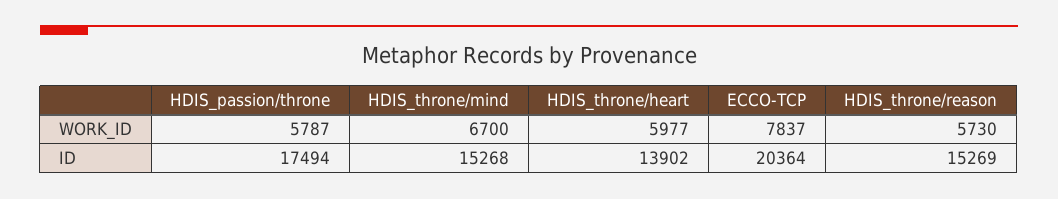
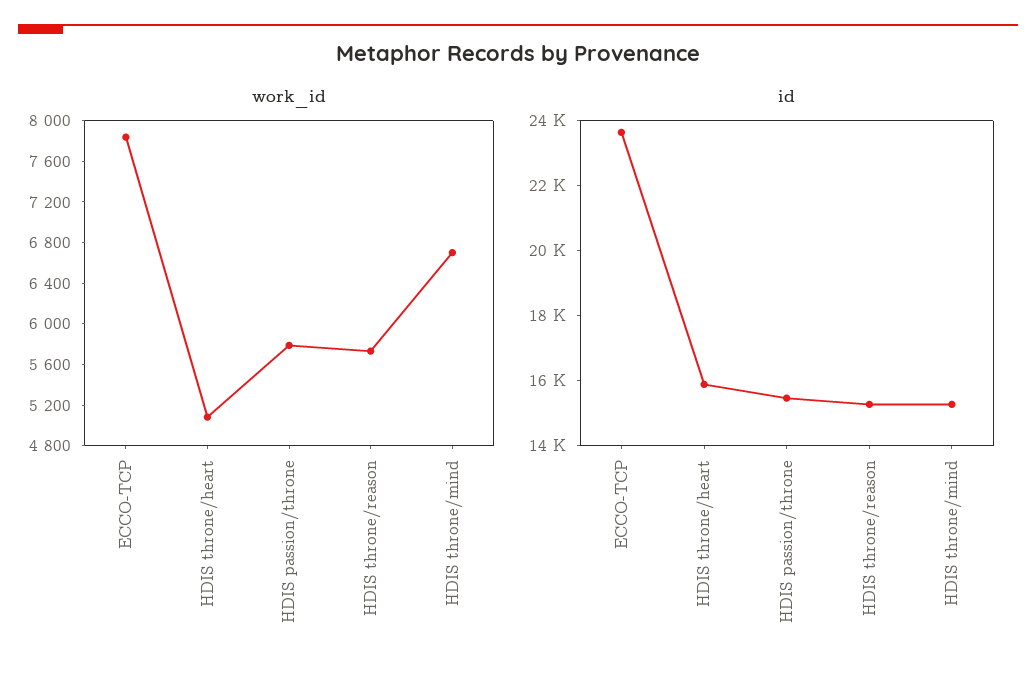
WORK_ID, HDIS_throne/heart: 5977 -> 5100
ID, HDIS_passion/throne: 17494 -> 15500
ID, HDIS_throne/heart: 13902 -> 16000
ID, ECCO-TCP: 20364 -> 23500

